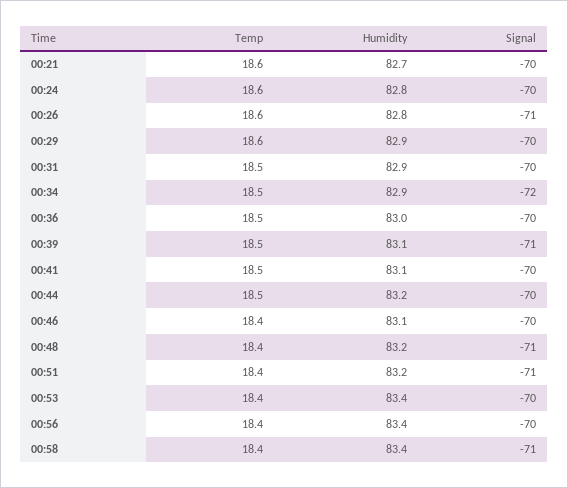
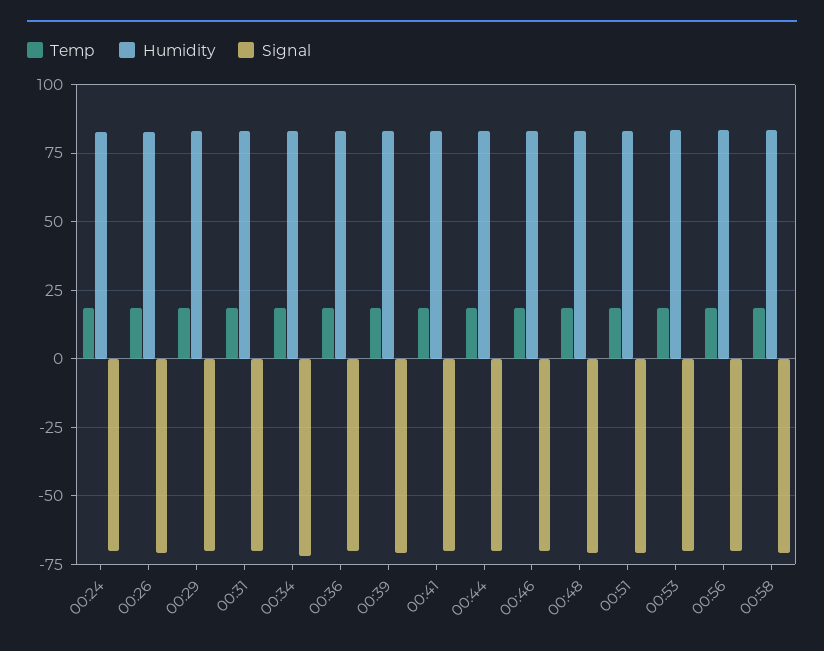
Temp, 00:21: 18.6 -> none
Humidity, 00:21: 82.7 -> none
Signal, 00:21: -70 -> none

